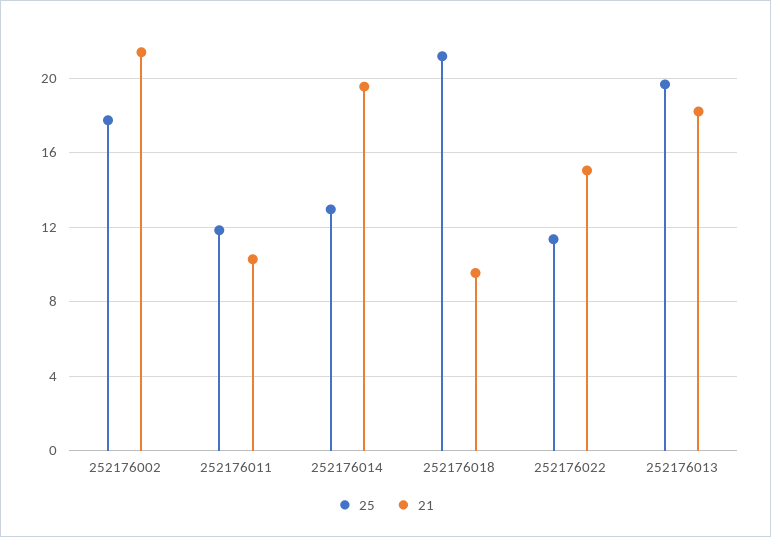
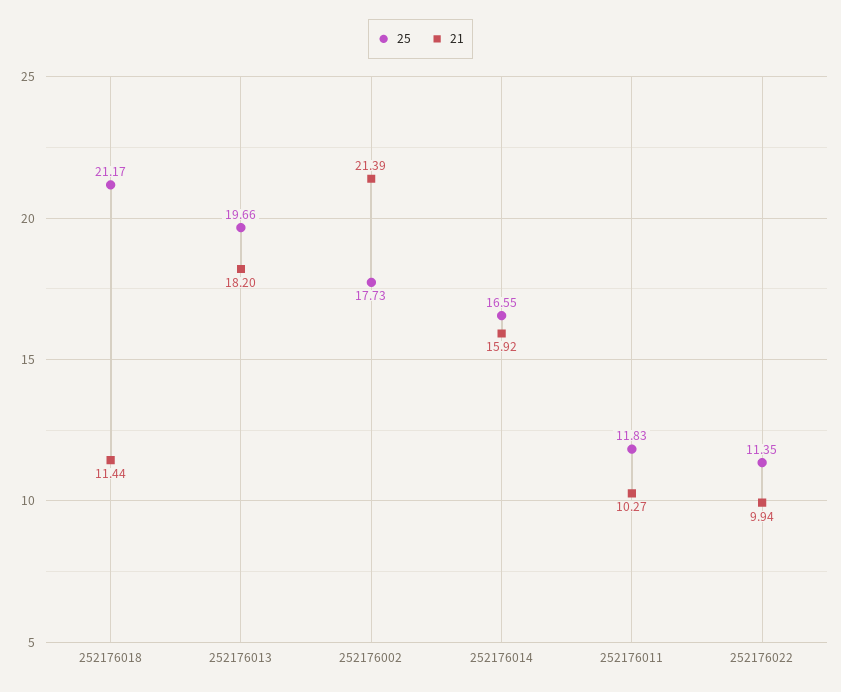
25, 252176014: 13 -> 16.55
21, 252176014: 19.5 -> 15.92
21, 252176018: 9.5 -> 11.44
21, 252176022: 15 -> 9.94

